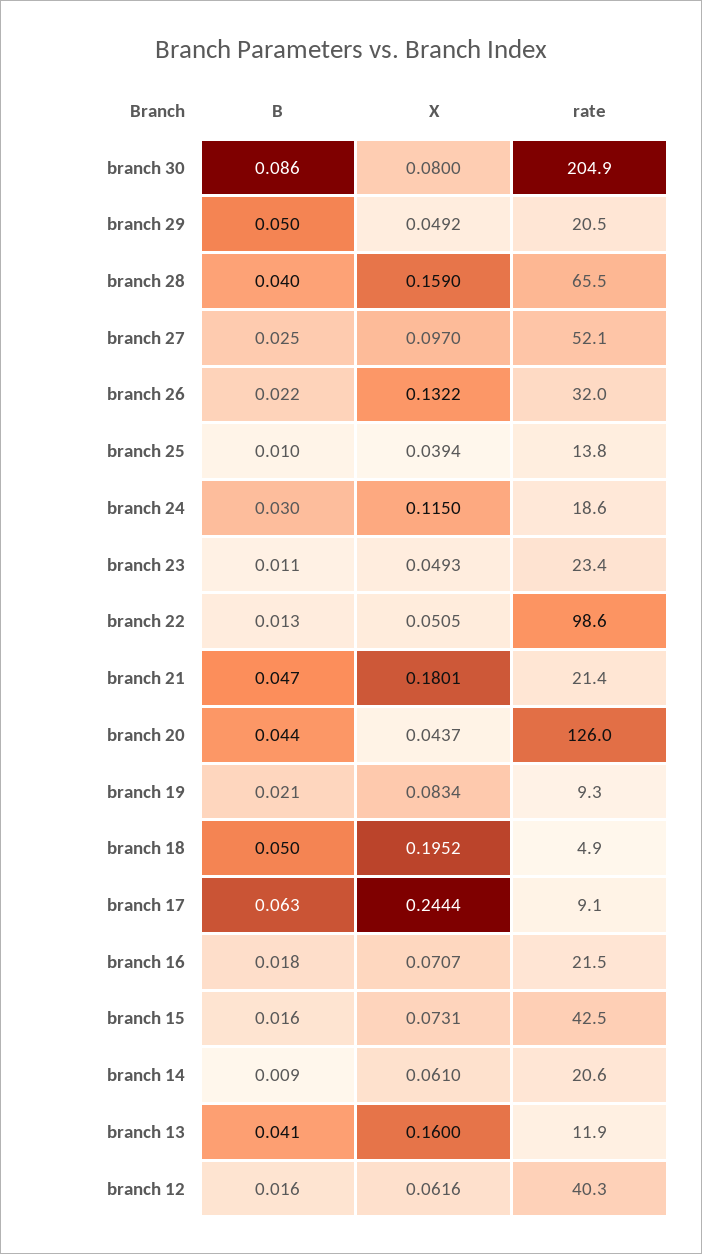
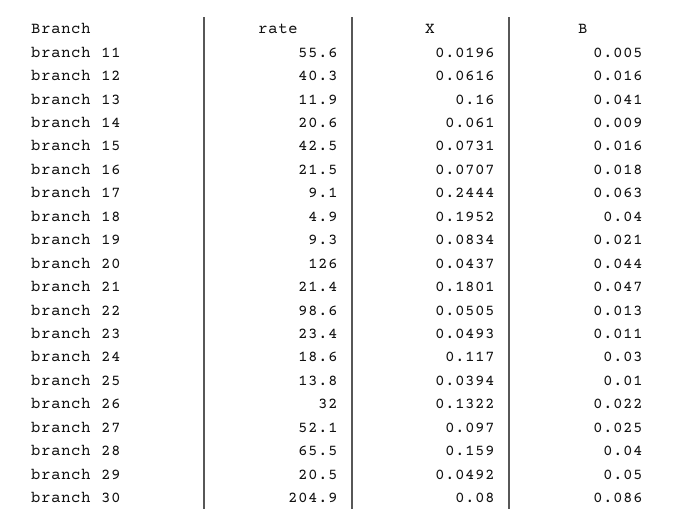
X, branch 24: 0.115 -> 0.117
B, branch 18: 0.05 -> 0.04
rate, branch 11: none -> 55.6
X, branch 11: none -> 0.0196
B, branch 11: none -> 0.005

